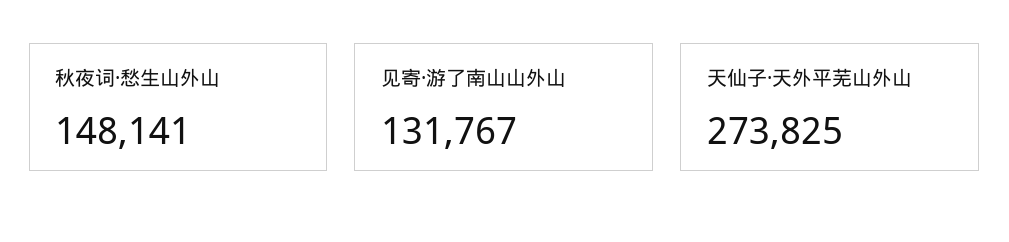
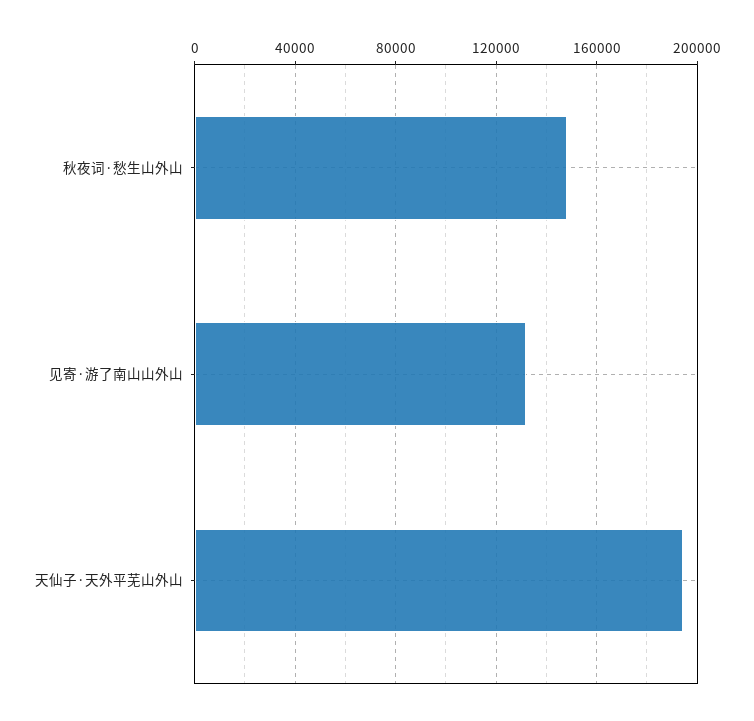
天仙子·天外平芜山外山: 273825 -> 195000

